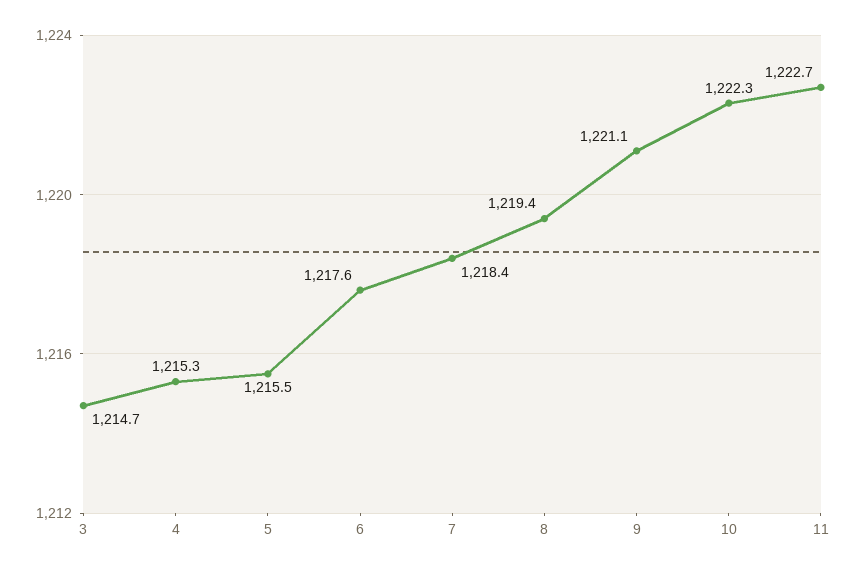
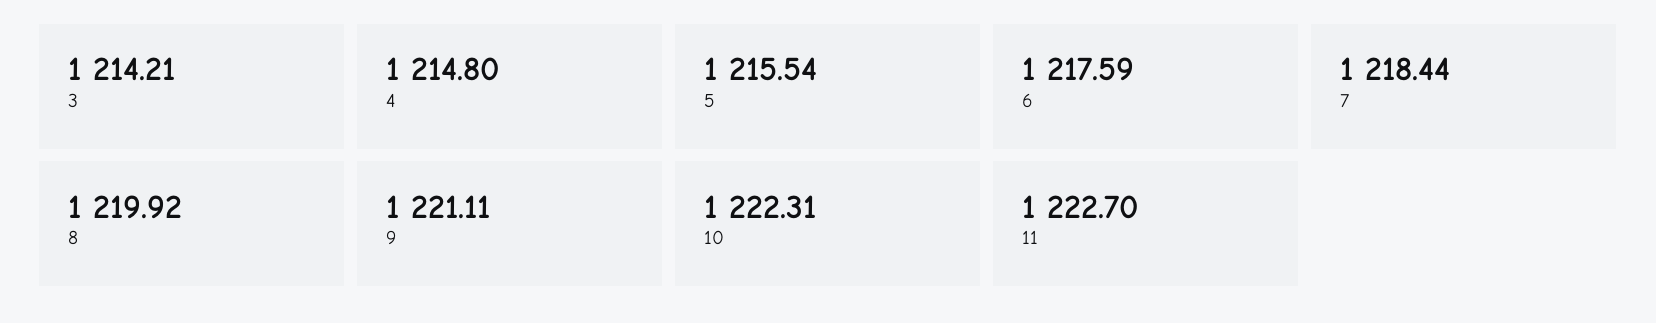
3: 1214.7 -> 1214.21
4: 1215.3 -> 1214.8
8: 1219.4 -> 1219.92

